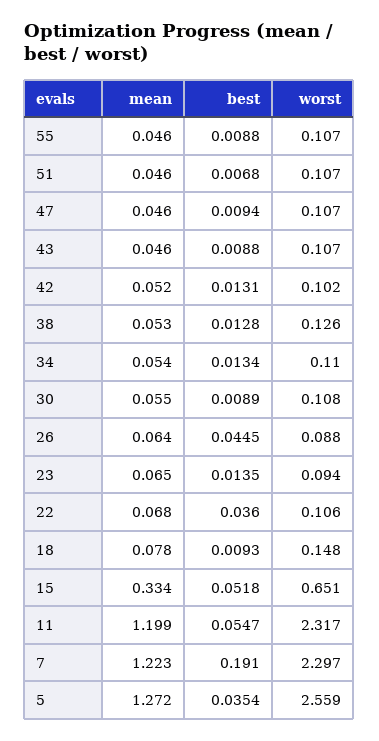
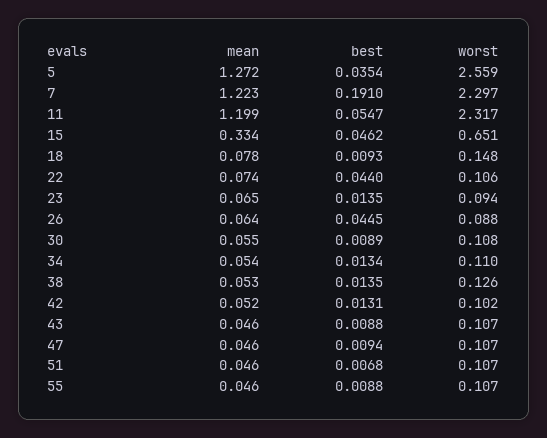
best, 38: 0.0128 -> 0.0135
mean, 22: 0.068 -> 0.074
best, 22: 0.036 -> 0.044
best, 15: 0.0518 -> 0.0462

